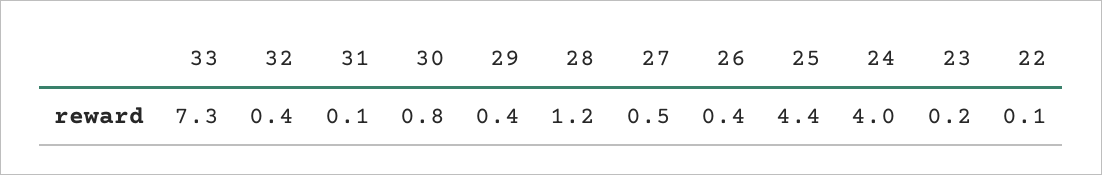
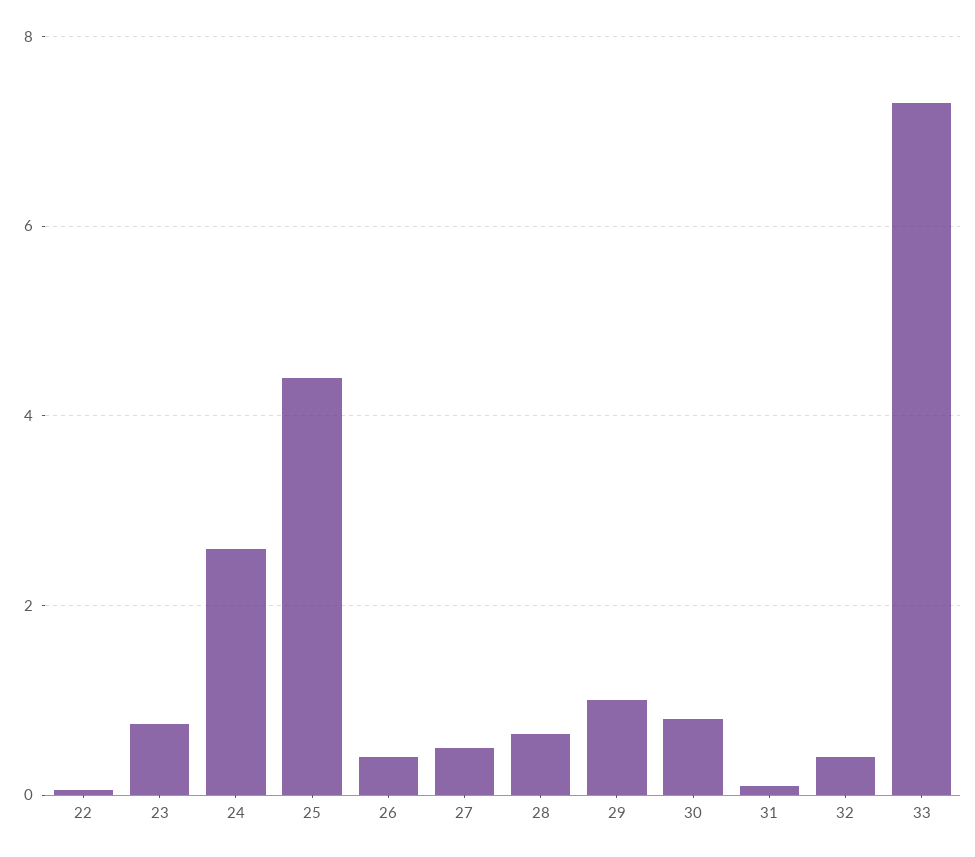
29: 0.4 -> 1
28: 1.2 -> 0.6
24: 4 -> 2.6
23: 0.2 -> 0.8

